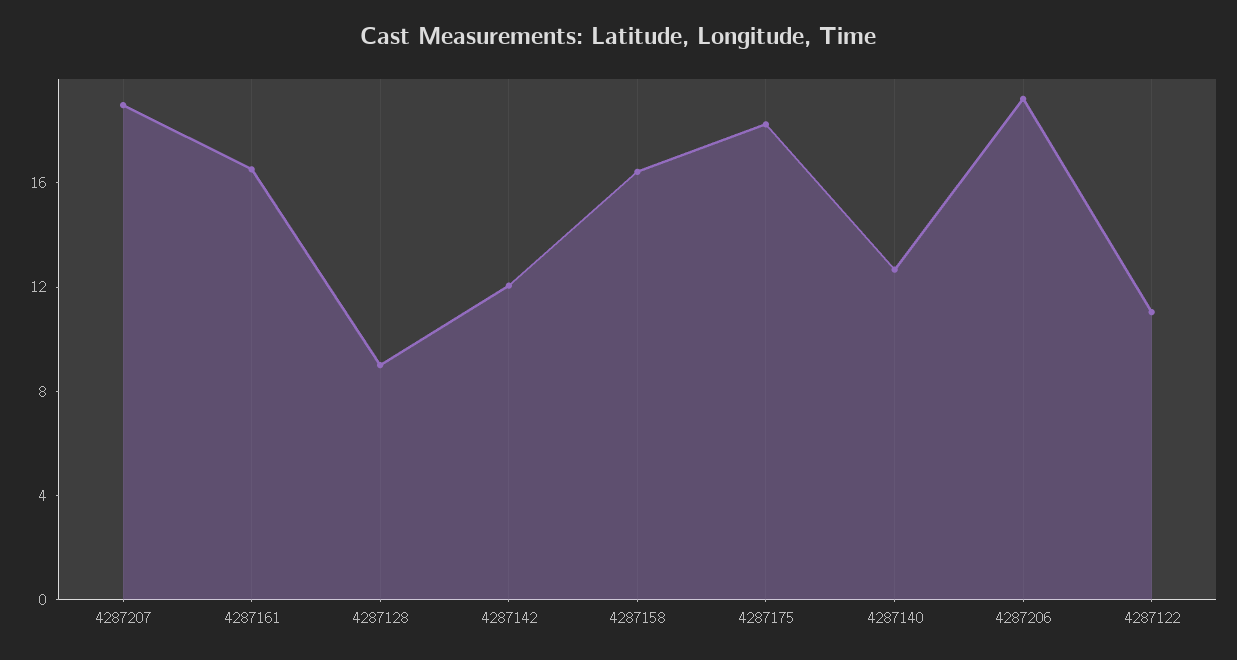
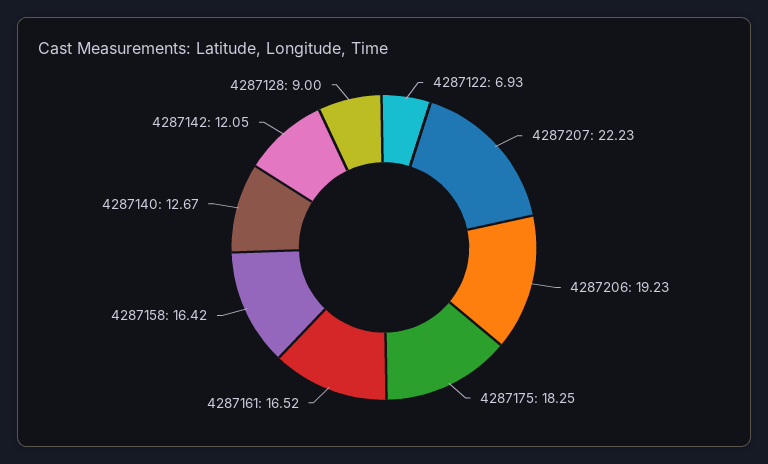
4287207: 19 -> 22.23
4287122: 11 -> 6.93

